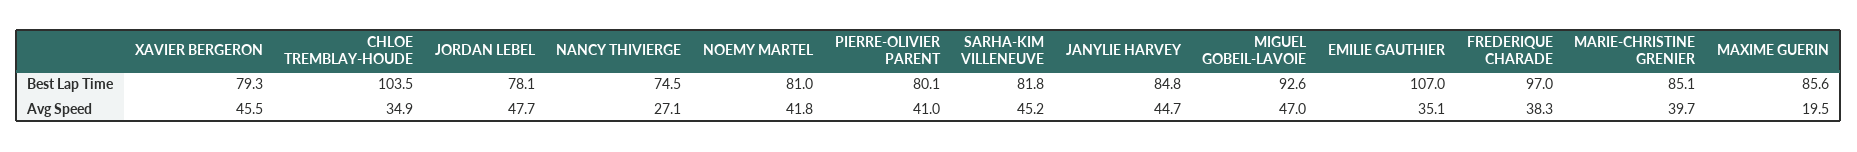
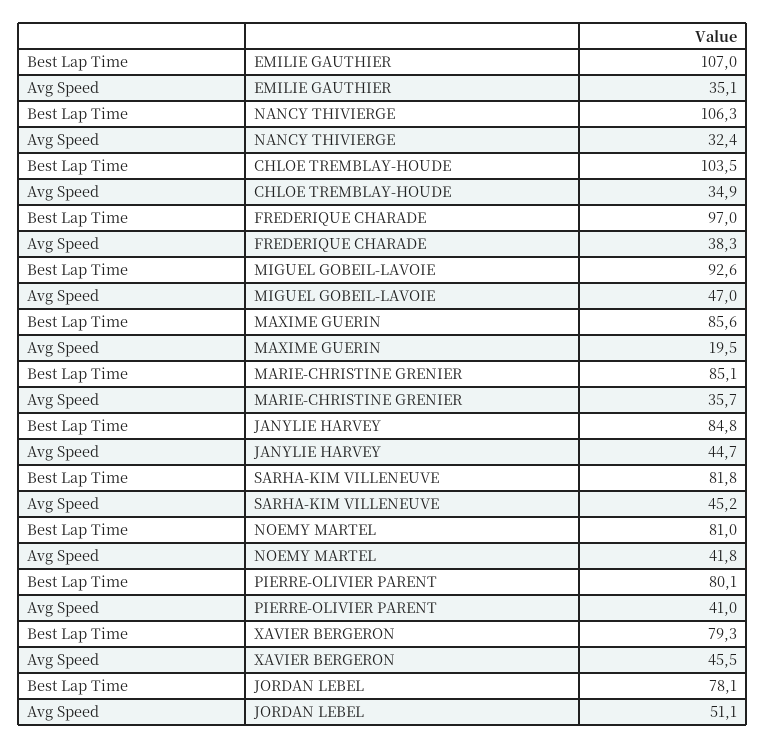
NANCY THIVIERGE, Best Lap Time: 74.5 -> 106.3
JORDAN LEBEL, Avg Speed: 47.7 -> 51.1
NANCY THIVIERGE, Avg Speed: 27.1 -> 32.4
MARIE-CHRISTINE GRENIER, Avg Speed: 39.7 -> 35.7

